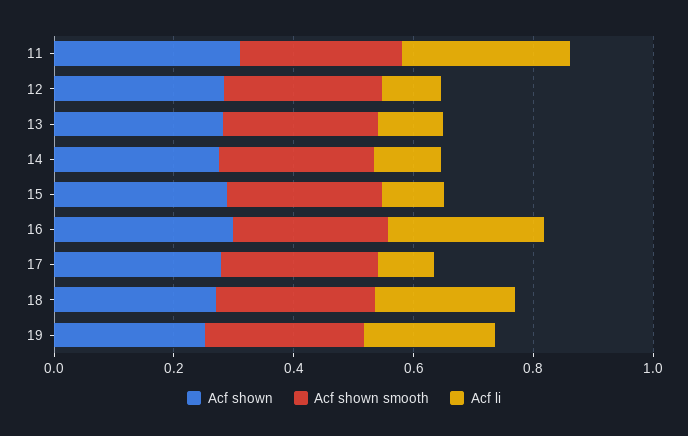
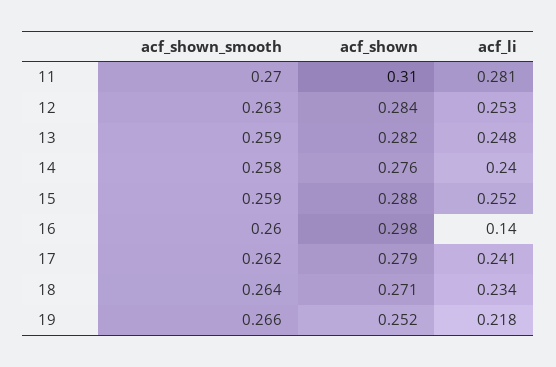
Acf li, 12: 0.1 -> 0.253
Acf li, 13: 0.1 -> 0.248
Acf li, 14: 0.1 -> 0.24
Acf li, 15: 0.1 -> 0.252
Acf li, 16: 0.25 -> 0.14
Acf li, 17: 0.1 -> 0.241

